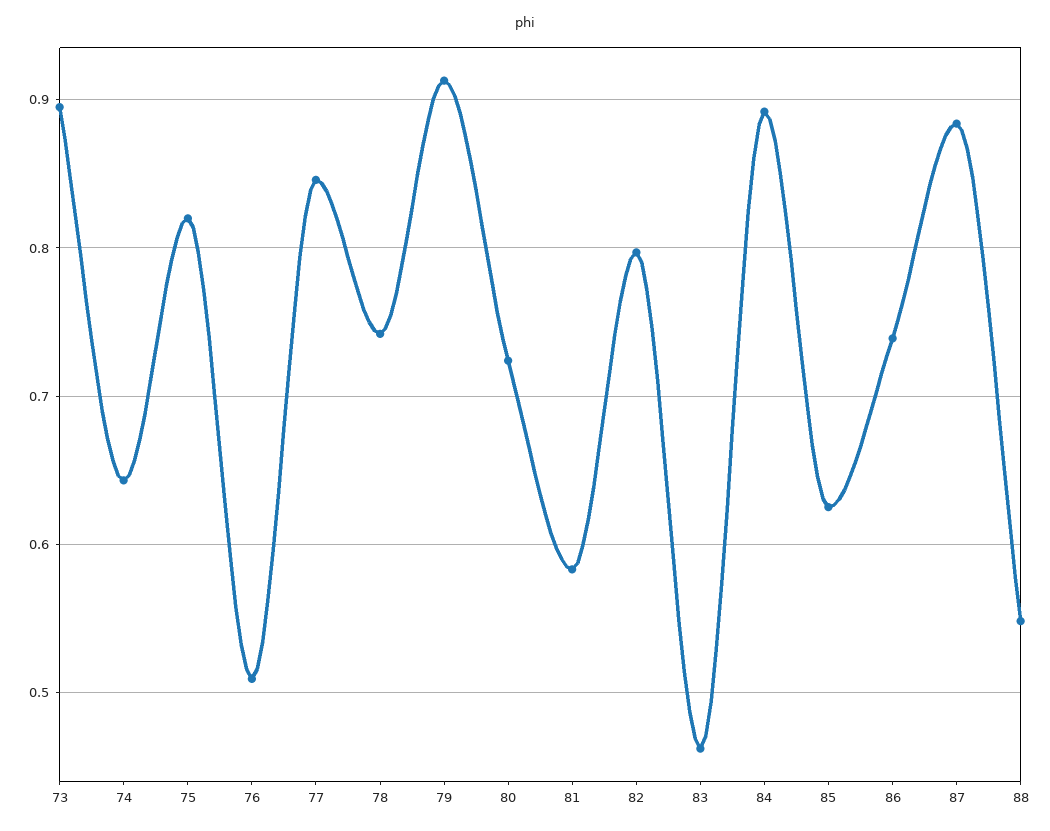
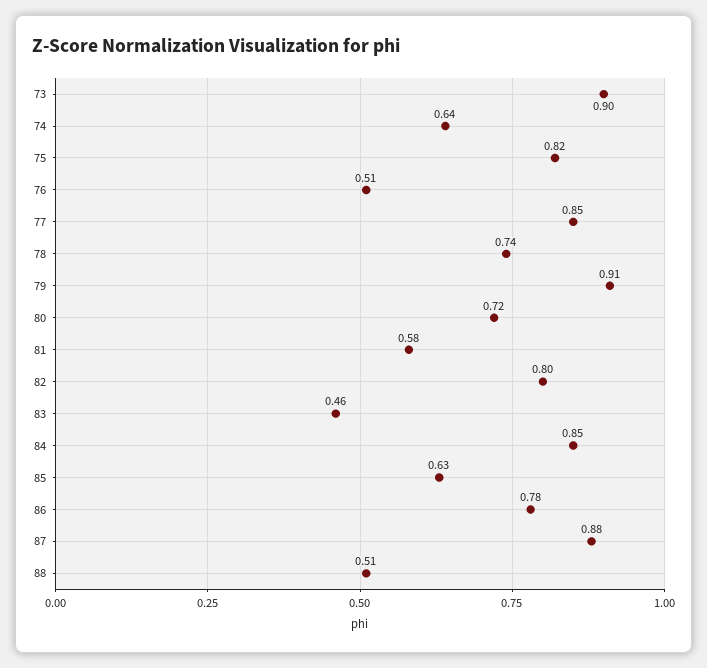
84: 0.89 -> 0.85
86: 0.74 -> 0.78
88: 0.55 -> 0.51

